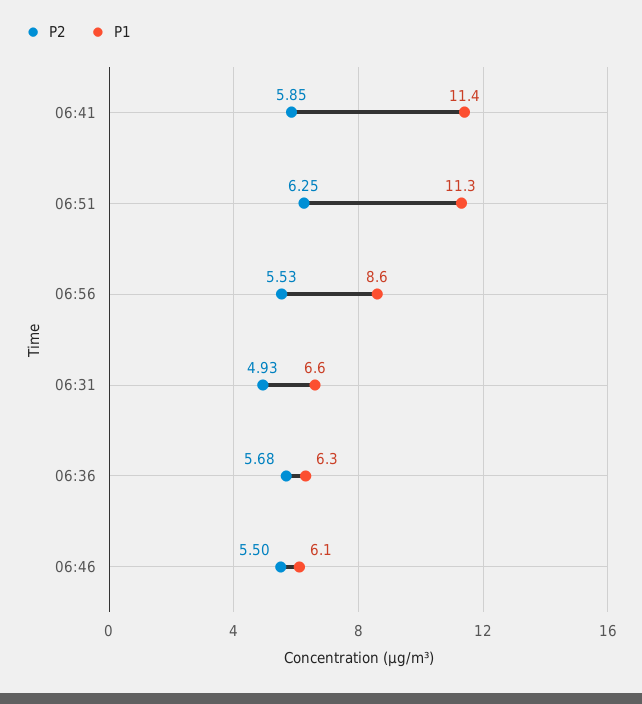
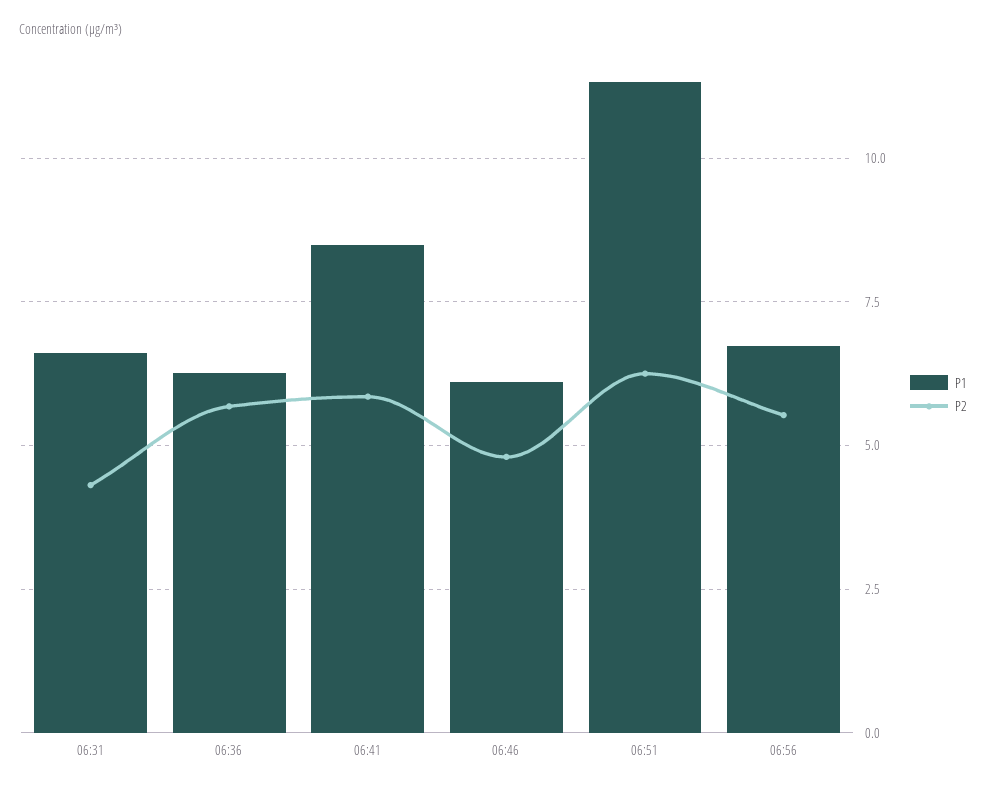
P1, 06:41: 11.4 -> 8.5
P1, 06:56: 8.6 -> 6.75
P2, 06:31: 4.93 -> 4.25
P2, 06:46: 5.5 -> 4.75

